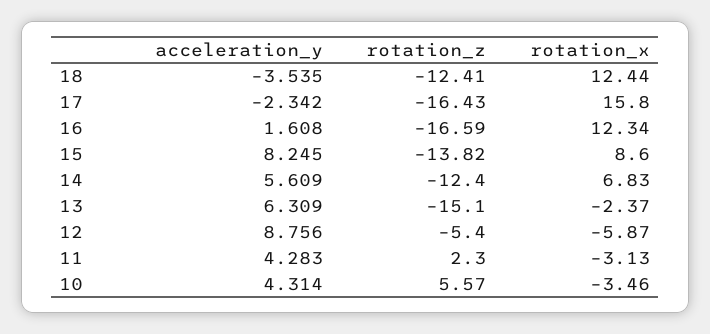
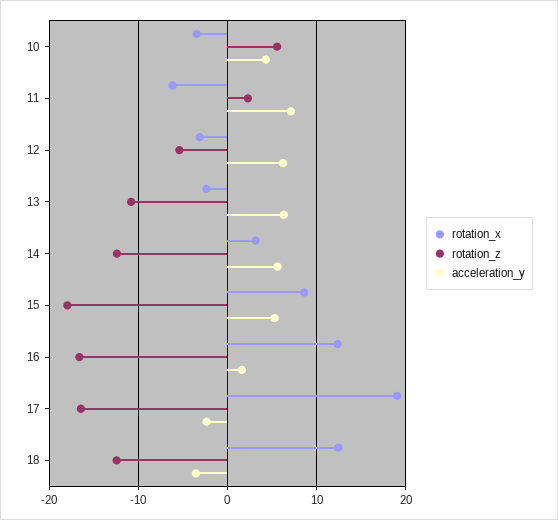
rotation_x, 17: 15.8 -> 19
acceleration_y, 15: 8.245 -> 5
rotation_z, 15: -13.82 -> -18
rotation_x, 14: 6.83 -> 3
rotation_z, 13: -15.1 -> -11
acceleration_y, 12: 8.756 -> 6
rotation_x, 12: -5.87 -> -3
acceleration_y, 11: 4.283 -> 7
rotation_x, 11: -3.13 -> -6

